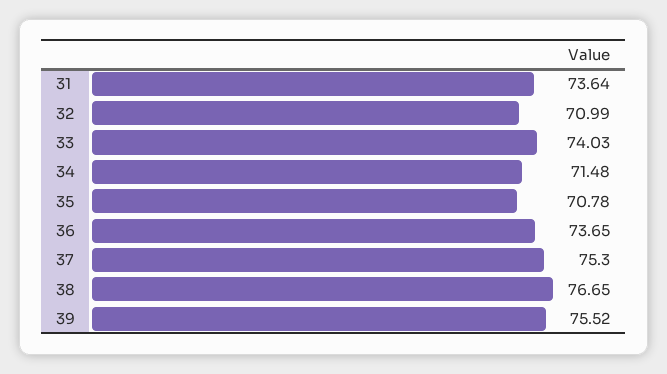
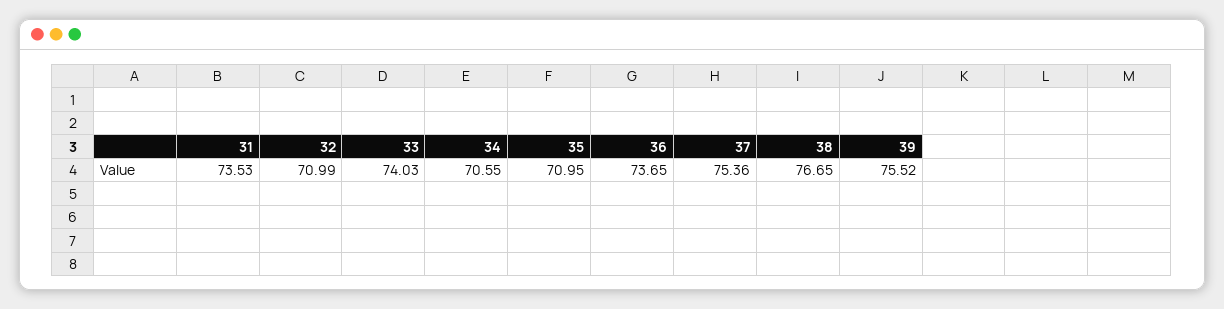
31: 73.64 -> 73.53
34: 71.48 -> 70.55
35: 70.78 -> 70.95
37: 75.3 -> 75.36

